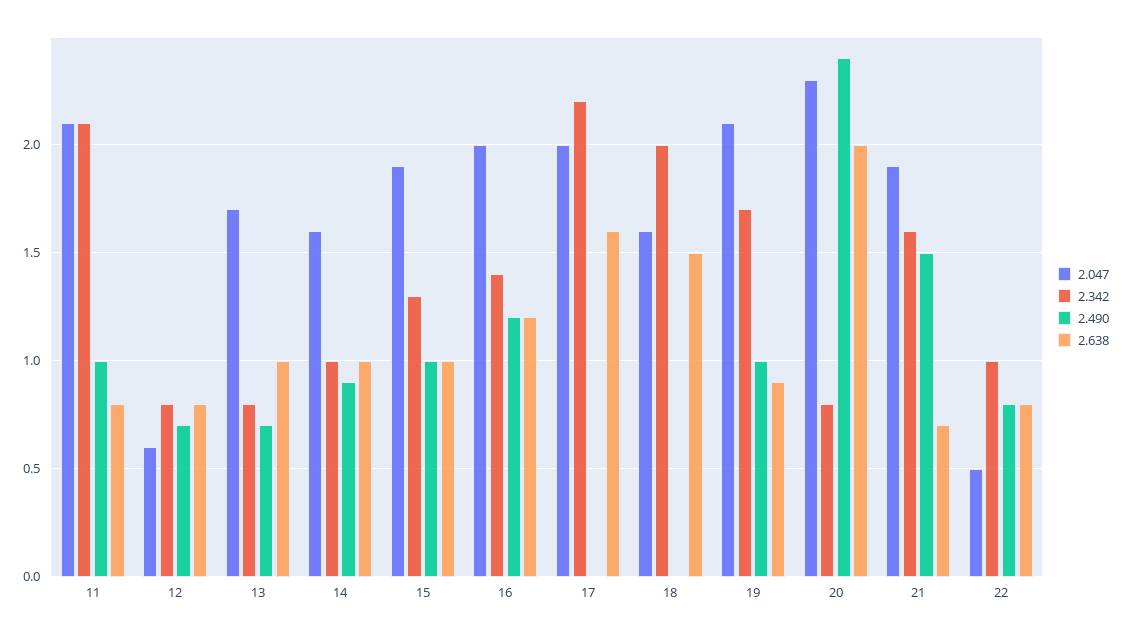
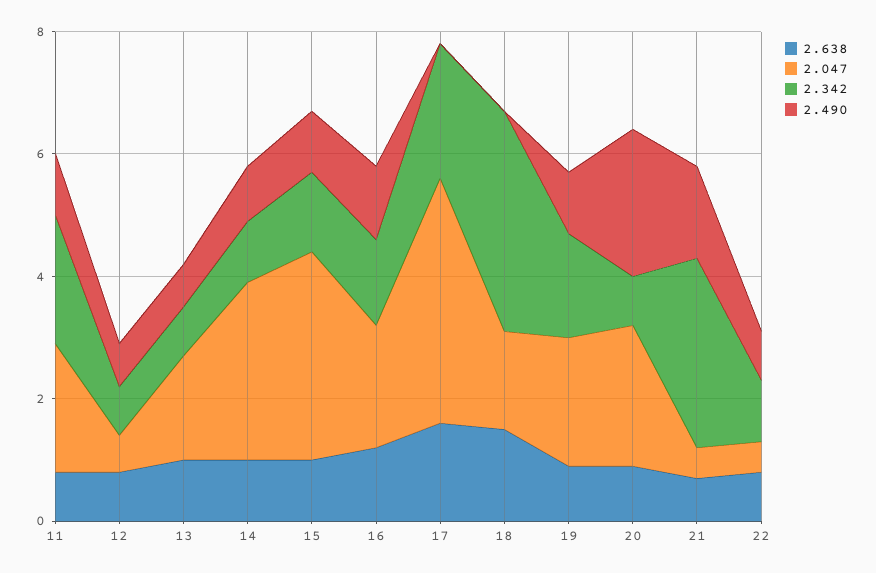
2.047, 14: 1.6 -> 3
2.047, 15: 1.9 -> 3.5
2.047, 17: 2 -> 4
2.342, 18: 2 -> 3.5
2.638, 20: 2 -> 1
2.047, 21: 1.9 -> 0.5
2.342, 21: 1.6 -> 3

